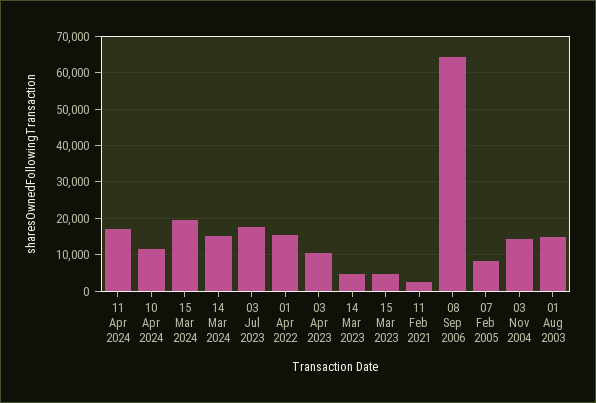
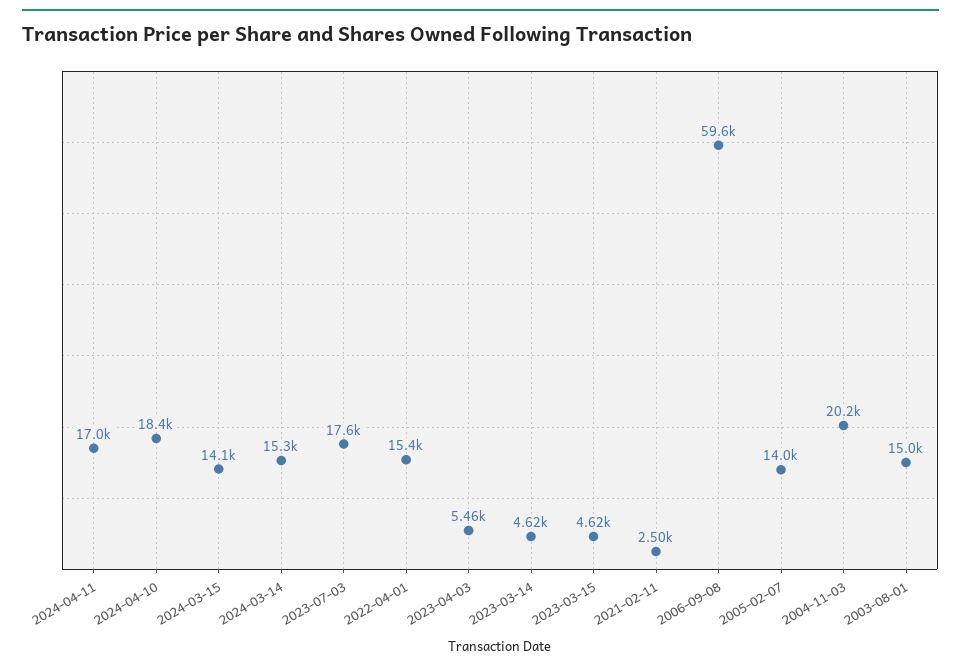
10 Apr 2024: 12000 -> 18400
15 Mar 2024: 20000 -> 14100
03 Apr 2023: 10000 -> 5460
08 Sep 2006: 64000 -> 59600
07 Feb 2005: 8000 -> 14000
03 Nov 2004: 14000 -> 20200

